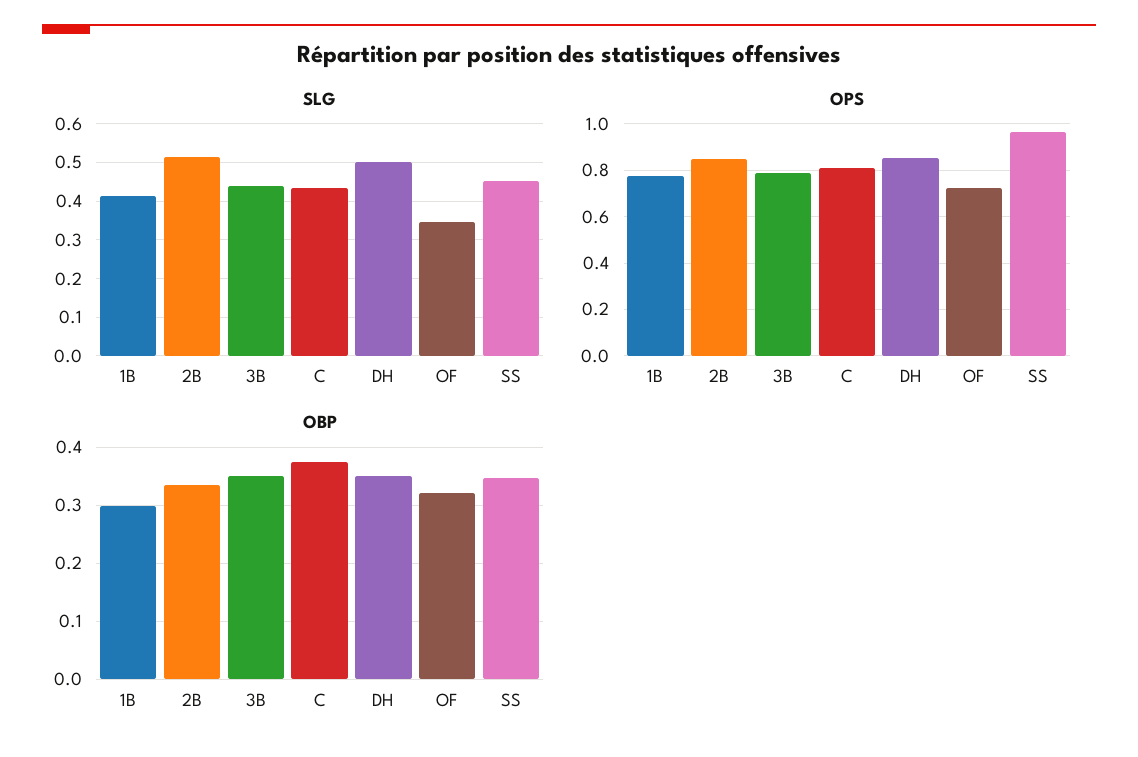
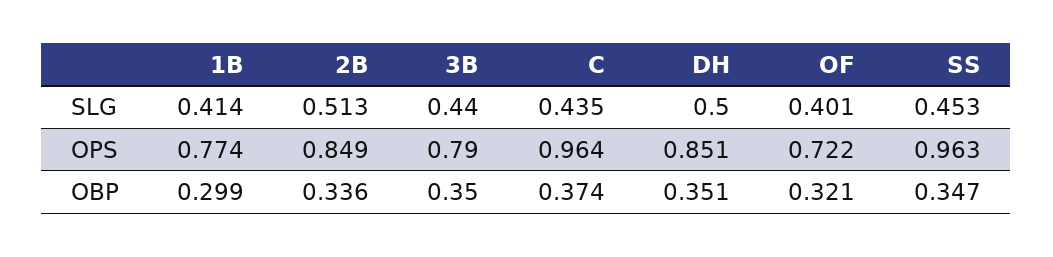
SLG, OF: 0.34 -> 0.401
OPS, C: 0.8 -> 0.964

